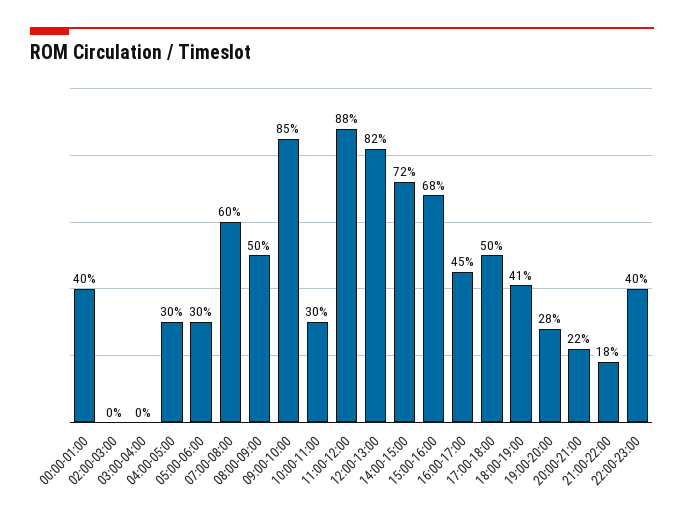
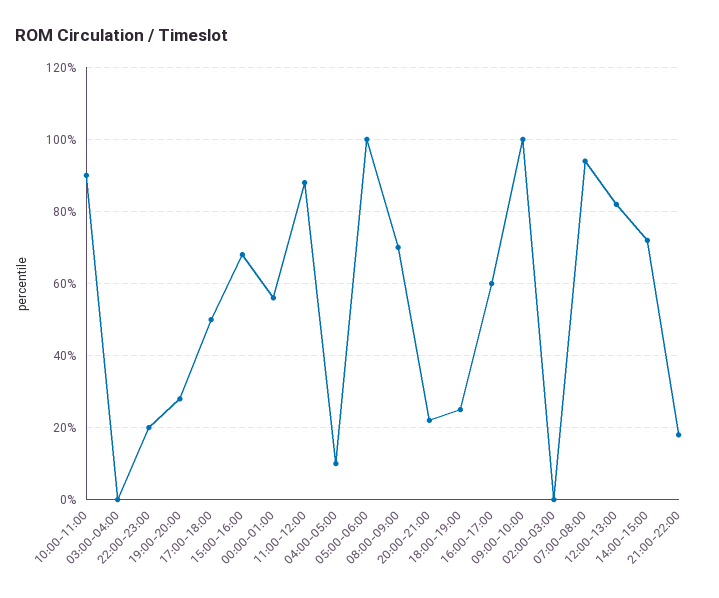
00:00-01:00: 40 -> 55
04:00-05:00: 30 -> 10
05:00-06:00: 30 -> 100
07:00-08:00: 60 -> 95
08:00-09:00: 50 -> 70
09:00-10:00: 85 -> 100
10:00-11:00: 30 -> 90
16:00-17:00: 45 -> 60
18:00-19:00: 41 -> 25
22:00-23:00: 40 -> 20

